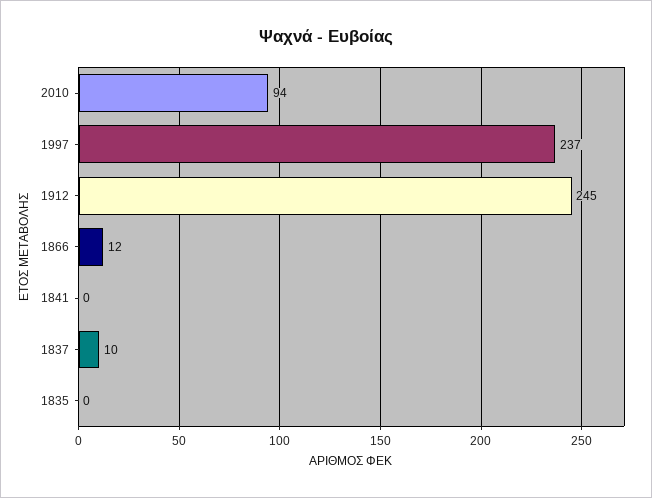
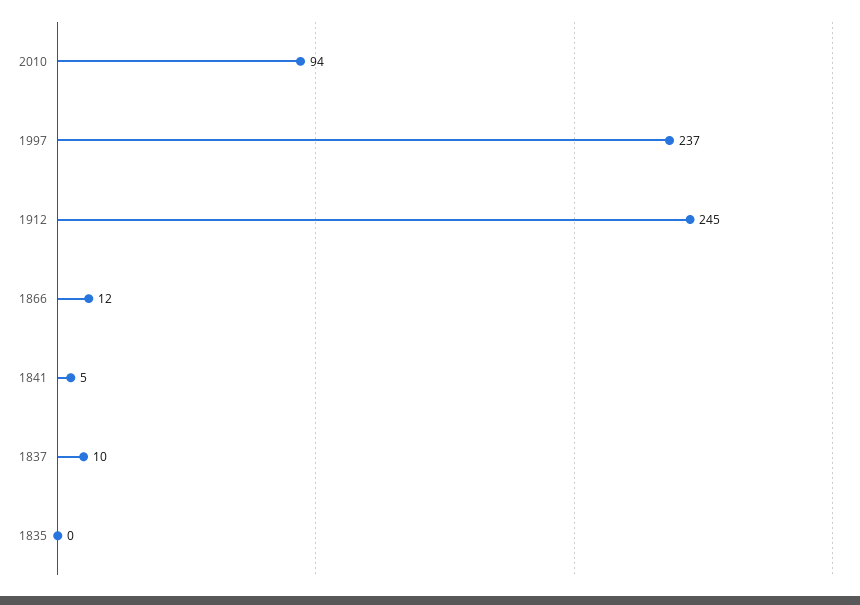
1841: 0 -> 5

